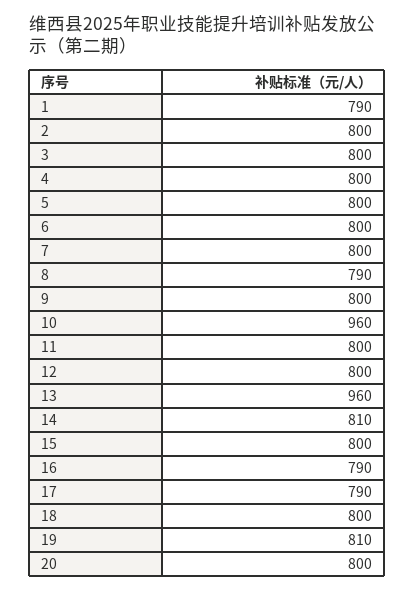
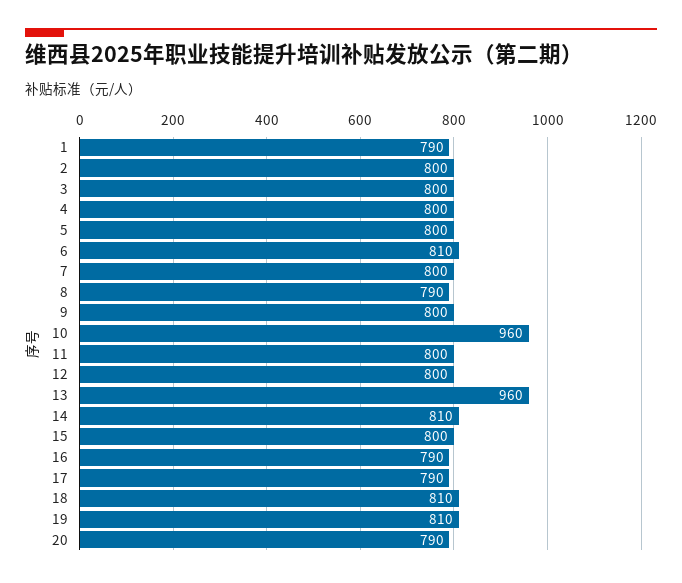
6: 800 -> 810
18: 800 -> 810
20: 800 -> 790

